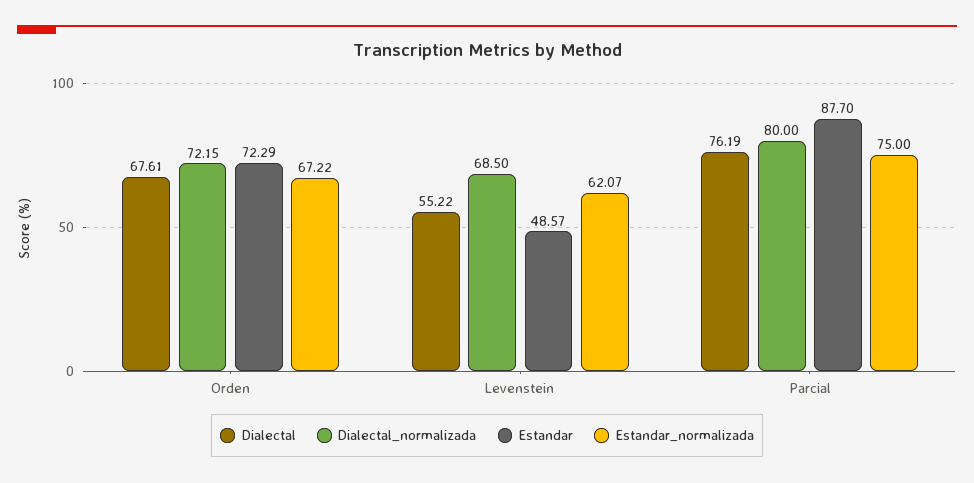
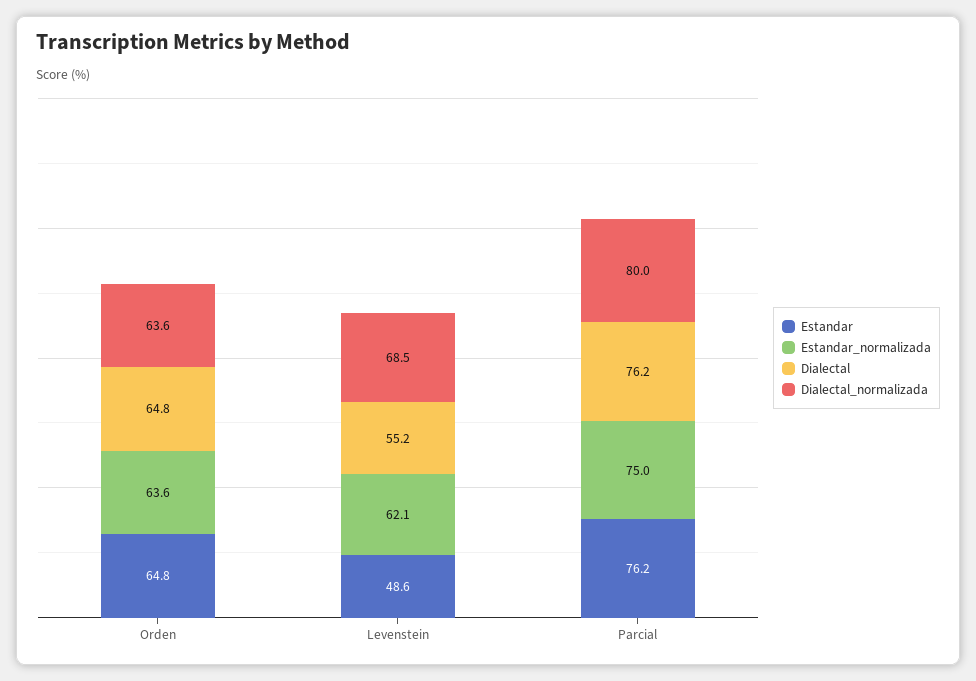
Dialectal, Orden: 67.61 -> 64.8
Dialectal_normalizada, Orden: 72.15 -> 63.6
Estandar, Orden: 72.29 -> 64.8
Estandar_normalizada, Orden: 67.22 -> 63.6
Estandar, Parcial: 87.7 -> 76.2

